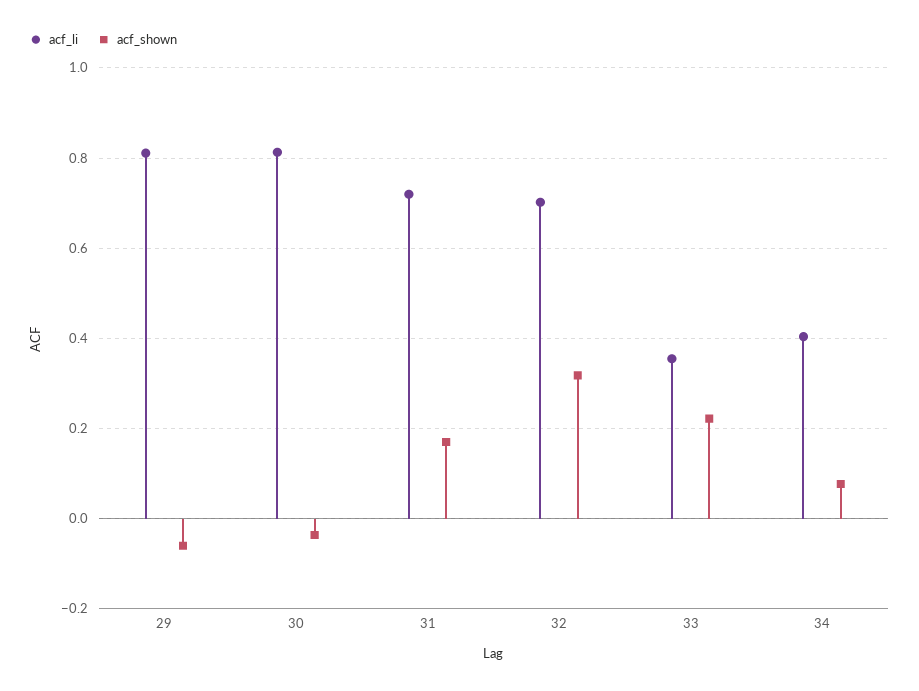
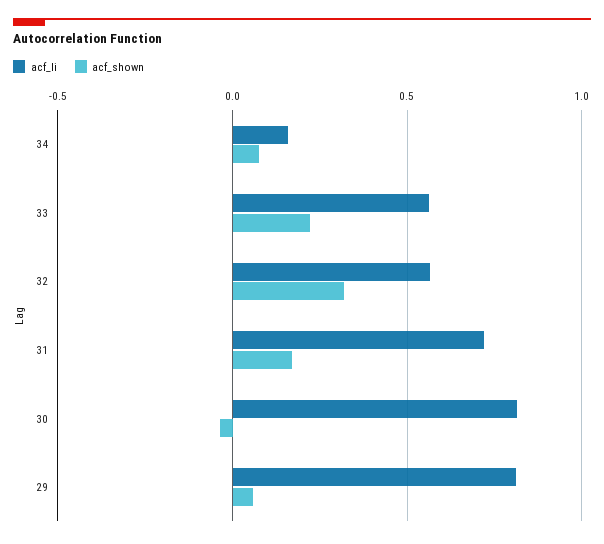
acf_shown, 29: -0.06 -> 0.05
acf_li, 32: 0.7 -> 0.55
acf_li, 33: 0.36 -> 0.55
acf_li, 34: 0.4 -> 0.15

